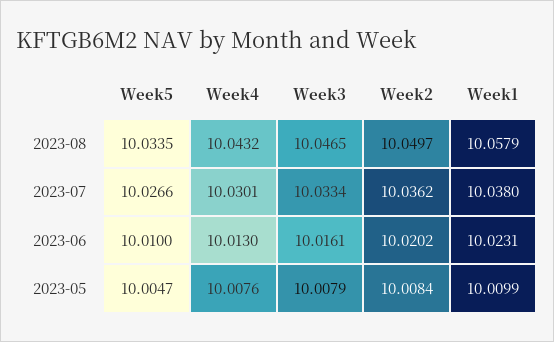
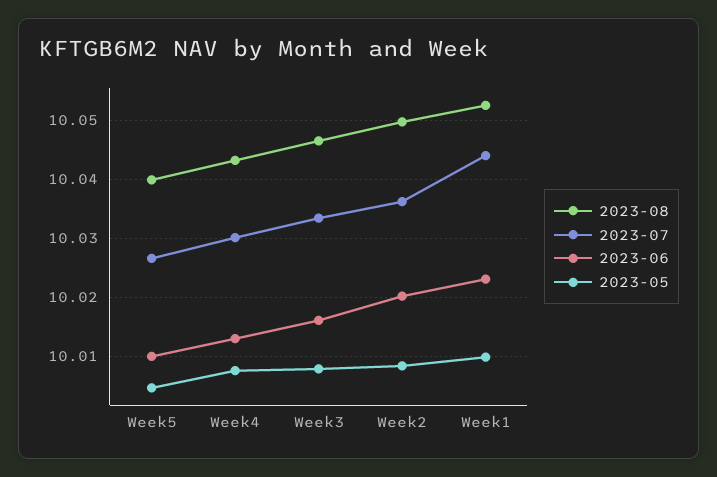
2023-08, Week5: 10.0335 -> 10.04
2023-08, Week1: 10.0579 -> 10.052
2023-07, Week1: 10.038 -> 10.044

